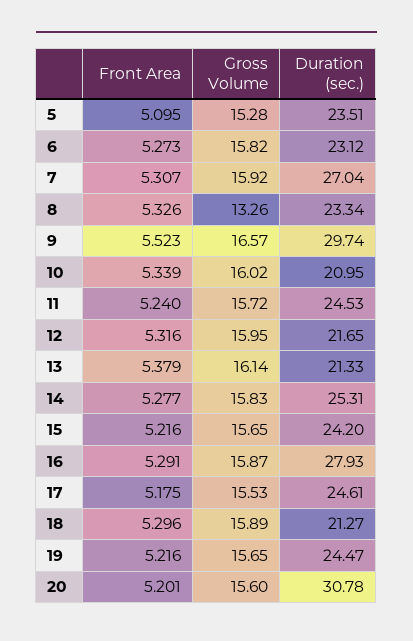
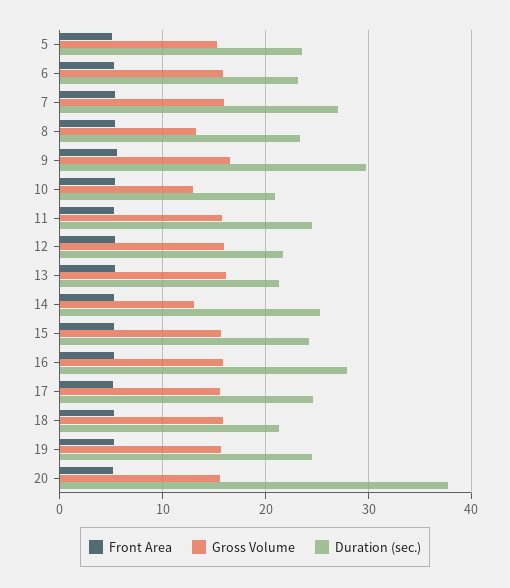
Gross Volume, 10: 16.02 -> 13
Gross Volume, 14: 15.83 -> 13
Duration (sec.), 20: 30.78 -> 38

